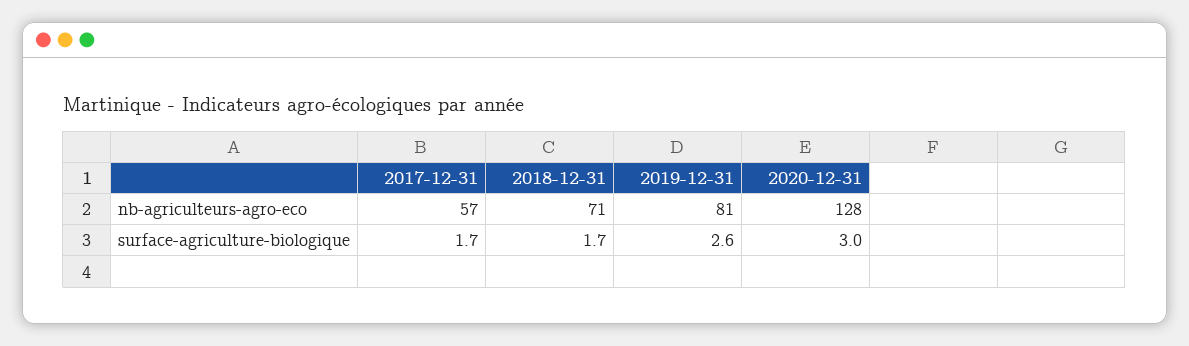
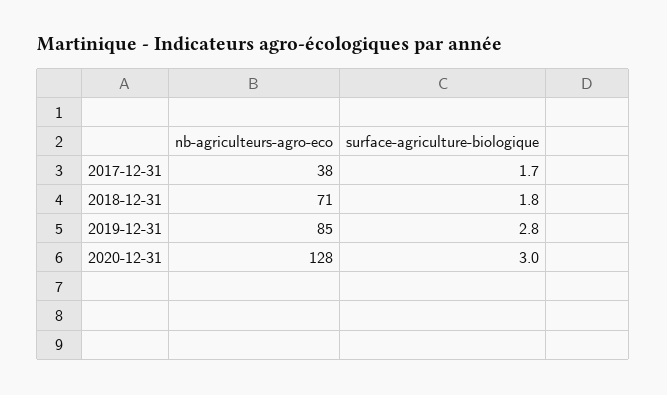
2017-12-31, nb-agriculteurs-agro-eco: 57 -> 38
2019-12-31, nb-agriculteurs-agro-eco: 81 -> 85
2018-12-31, surface-agriculture-biologique: 1.7 -> 1.8
2019-12-31, surface-agriculture-biologique: 2.6 -> 2.8

